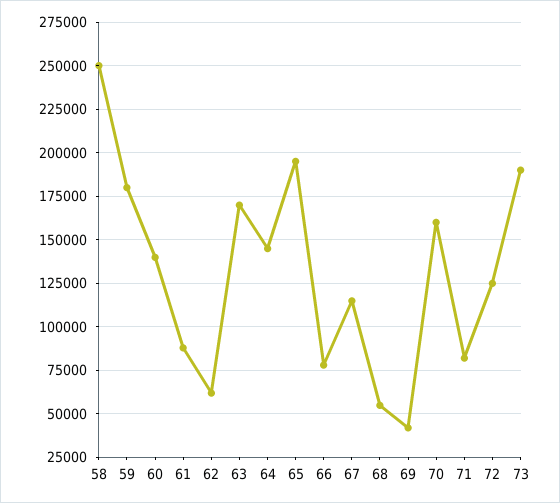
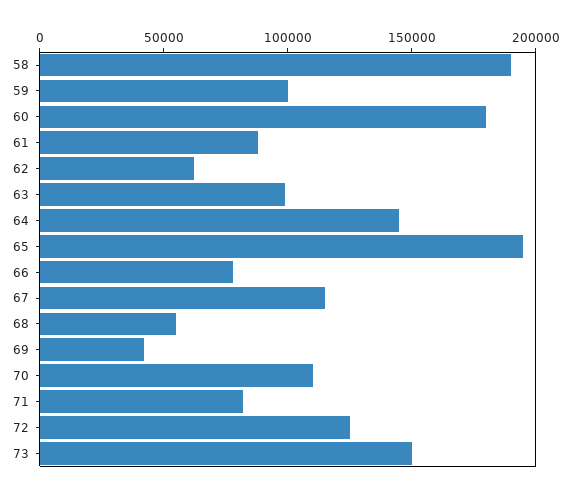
58: 250000 -> 190000
59: 180000 -> 100000
60: 140000 -> 180000
63: 170000 -> 100000
70: 160000 -> 110000
73: 190000 -> 150000

